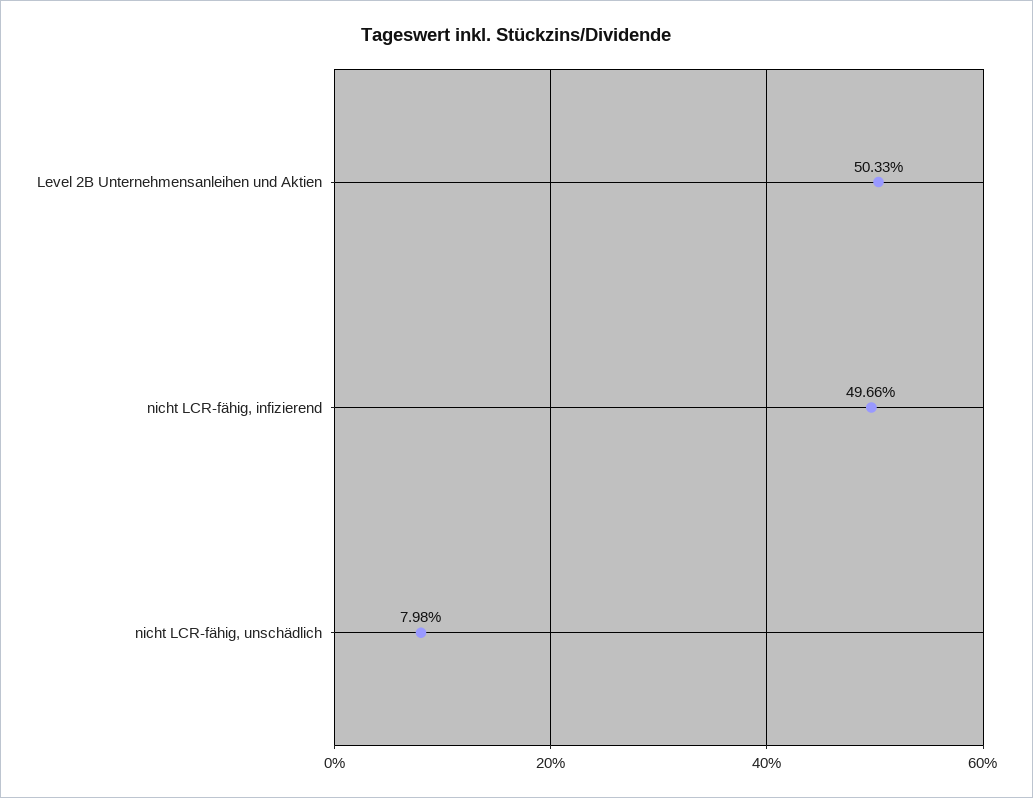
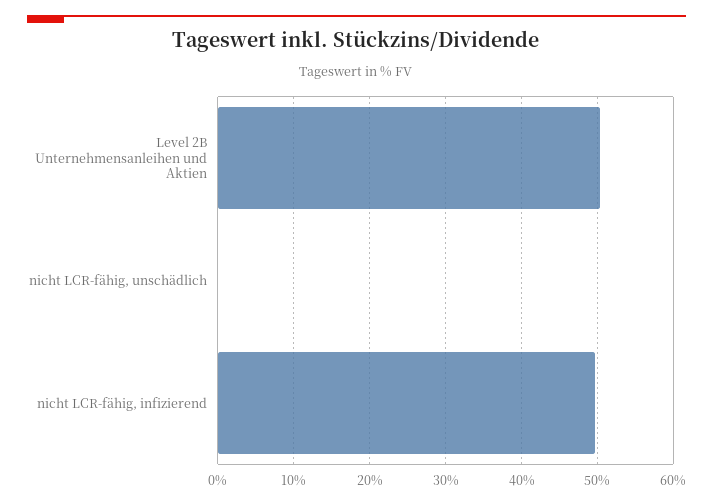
nicht LCR-fähig, unschädlich: 7.98 -> 0

